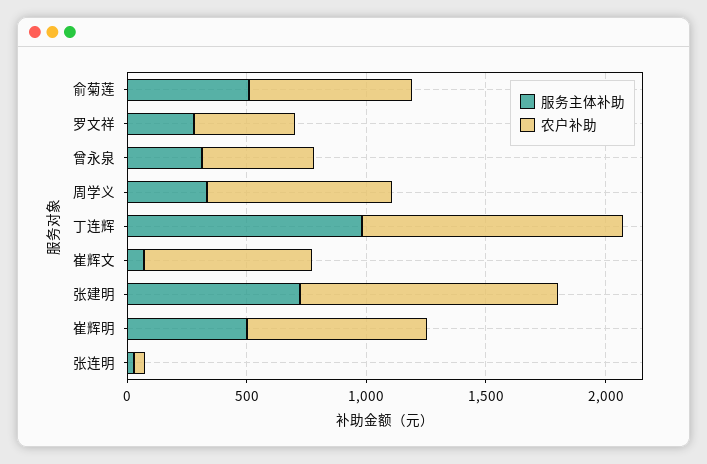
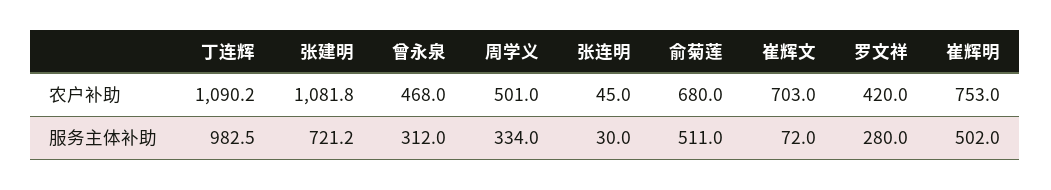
农户补助, 周学义: 800 -> 501

